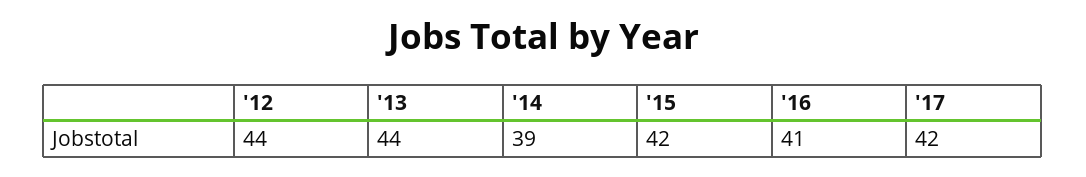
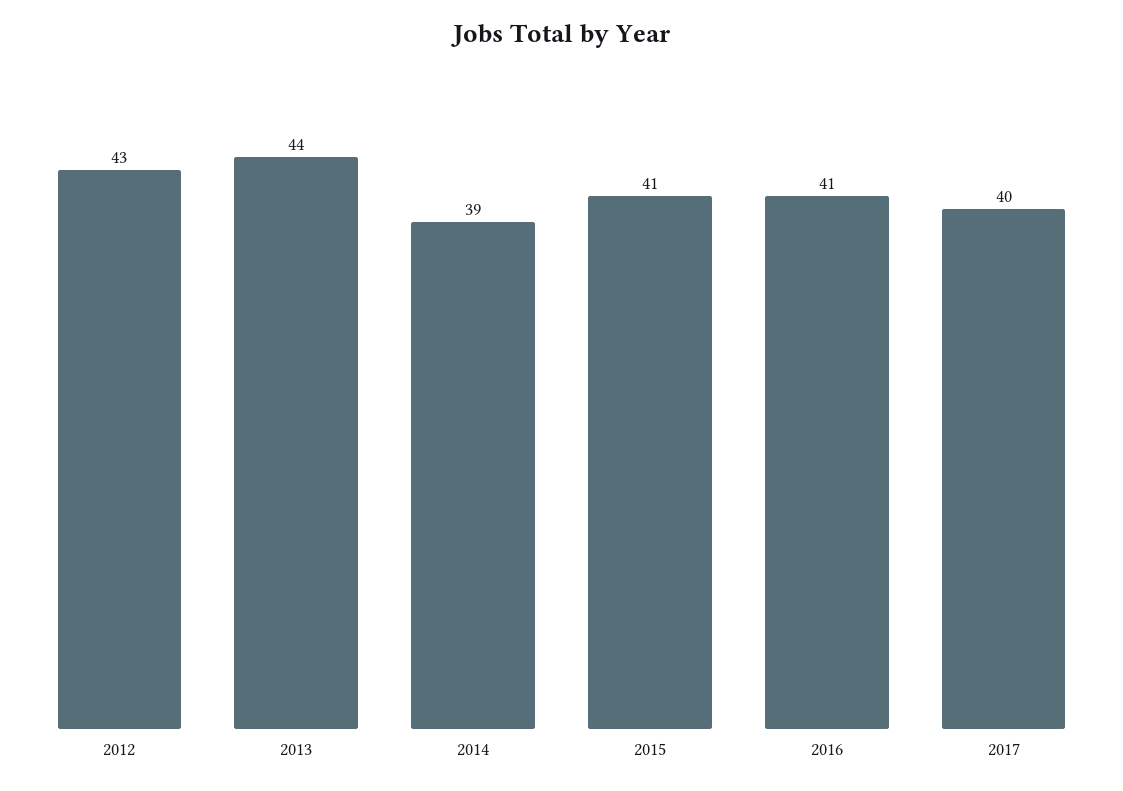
'12: 44 -> 43
'15: 42 -> 41
'17: 42 -> 40

